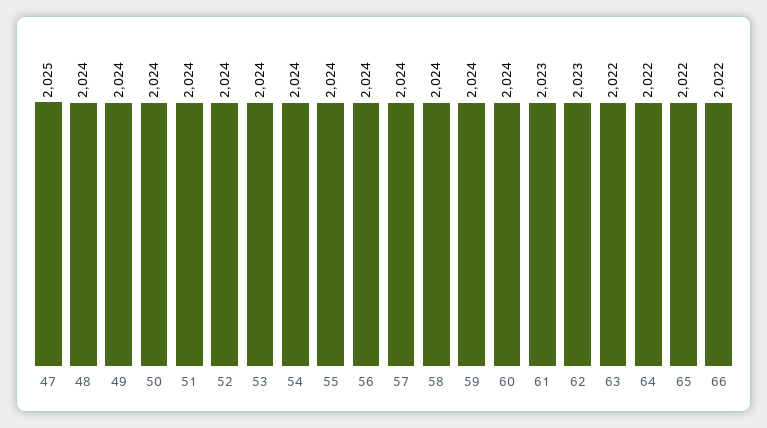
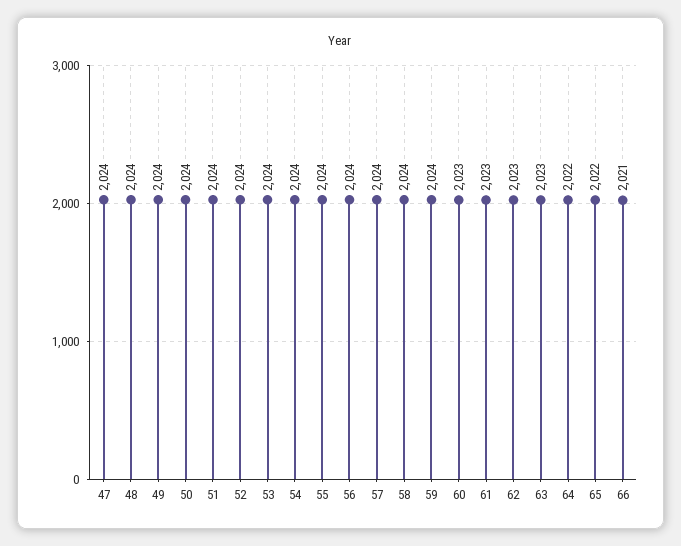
47: 2025 -> 2024
60: 2024 -> 2023
63: 2022 -> 2023
66: 2022 -> 2021

